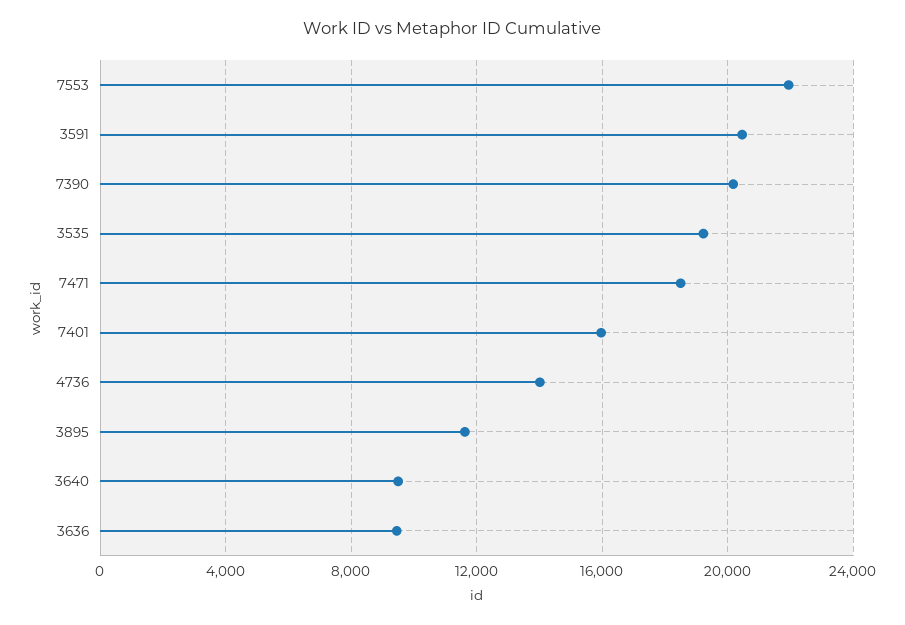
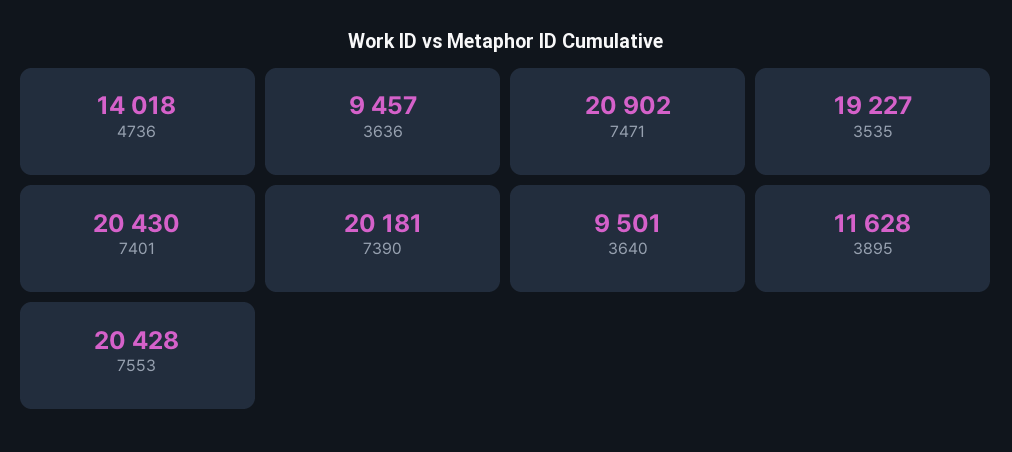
7553: 22000 -> 20428
3591: 20500 -> none
7471: 18500 -> 20902
7401: 16000 -> 20430

